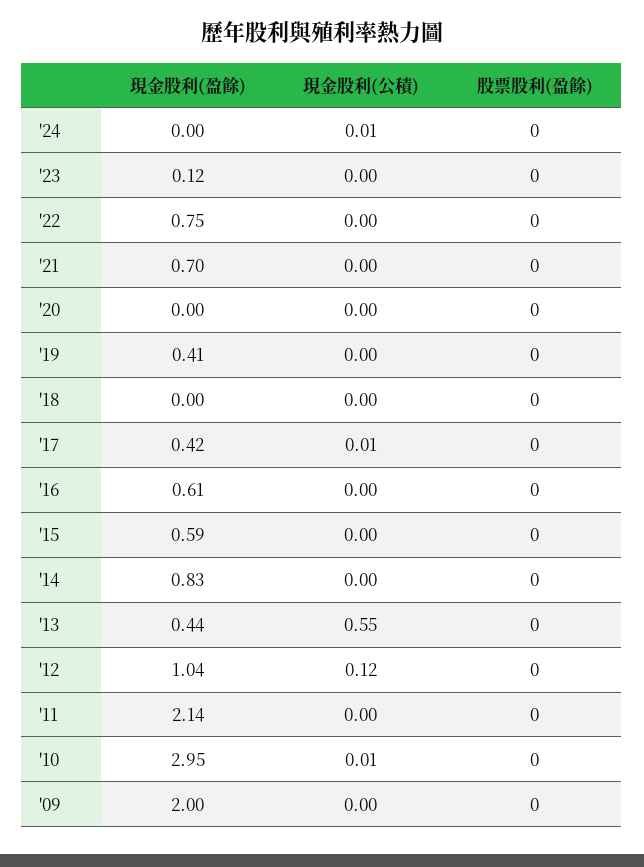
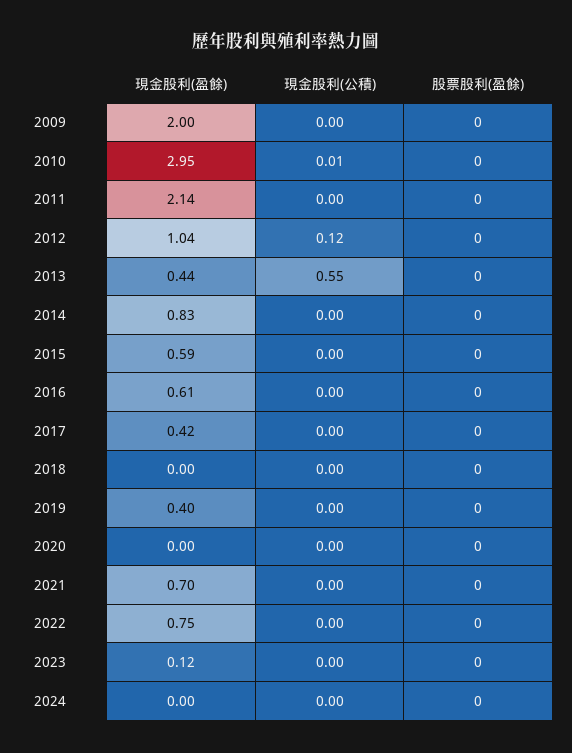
現金股利(公積), '24: 0.01 -> 0
現金股利(盈餘), '19: 0.41 -> 0.4
現金股利(公積), '17: 0.01 -> 0

